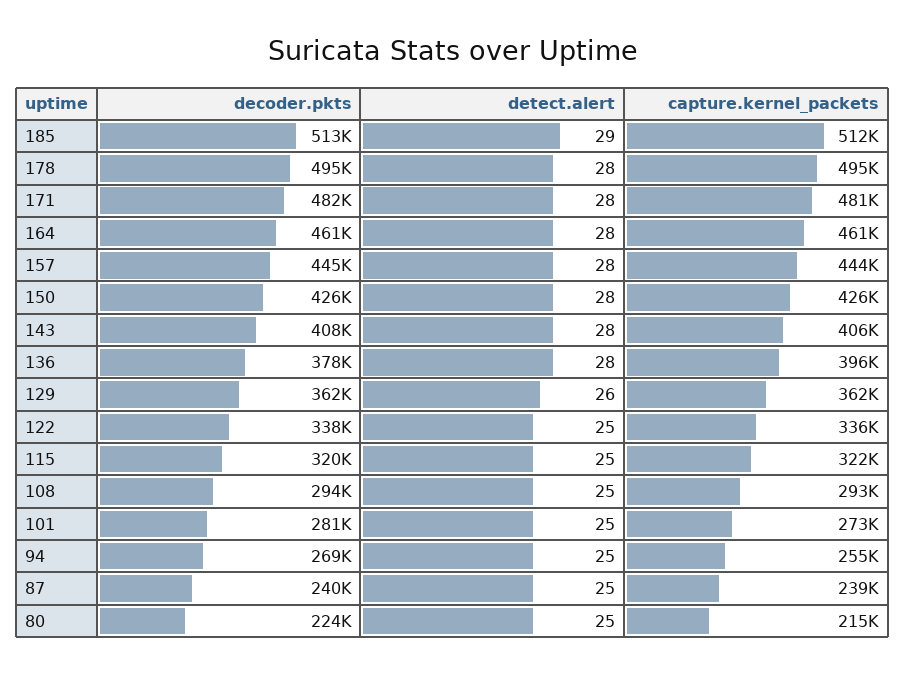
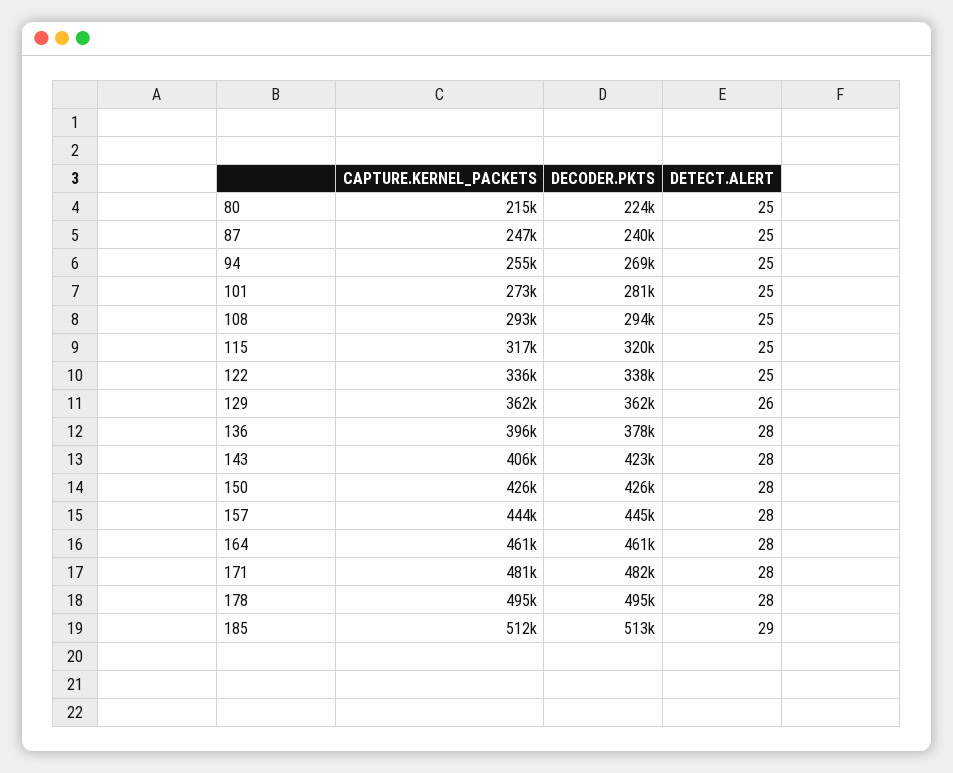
decoder.pkts, 143: 408000 -> 423000
capture.kernel_packets, 115: 322000 -> 317000
capture.kernel_packets, 87: 239000 -> 247000

